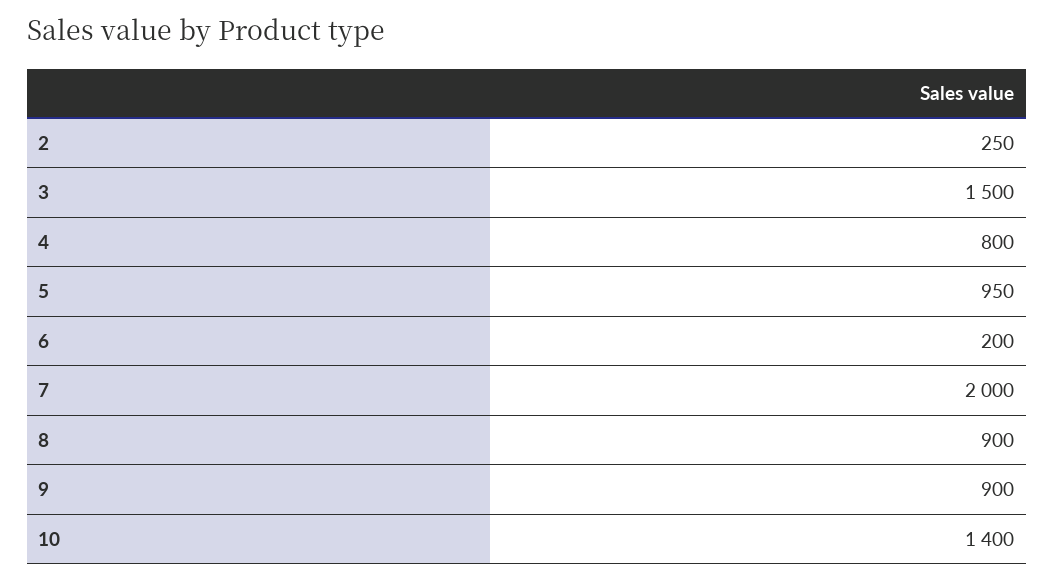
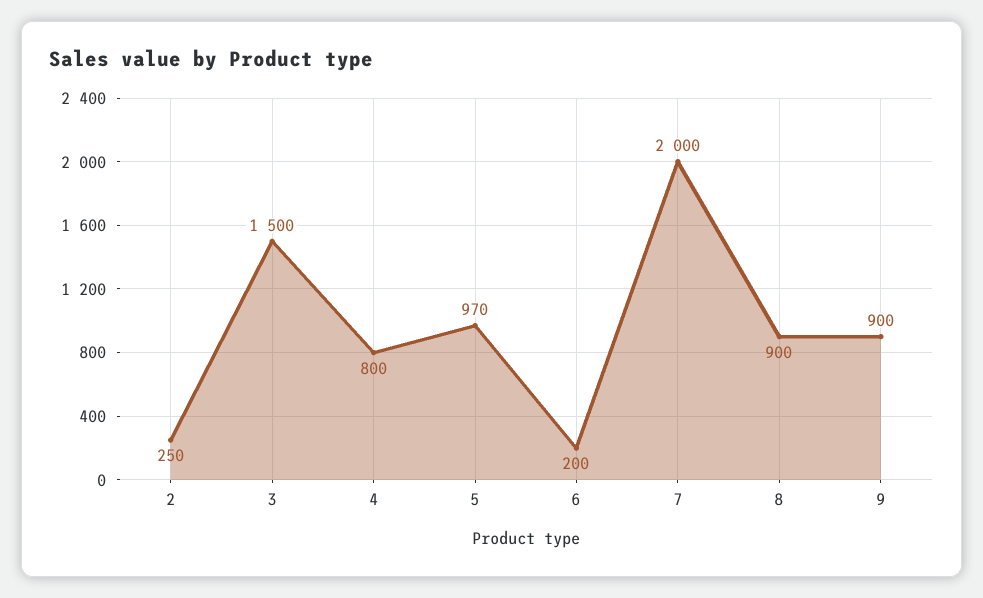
5: 950 -> 970
10: 1400 -> none

